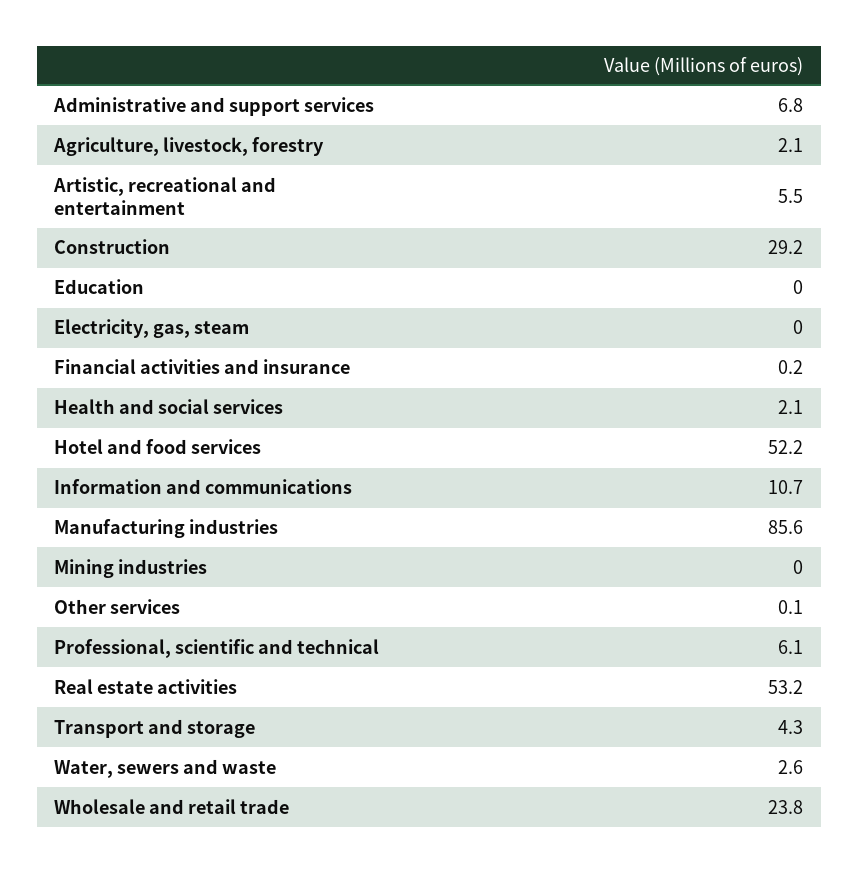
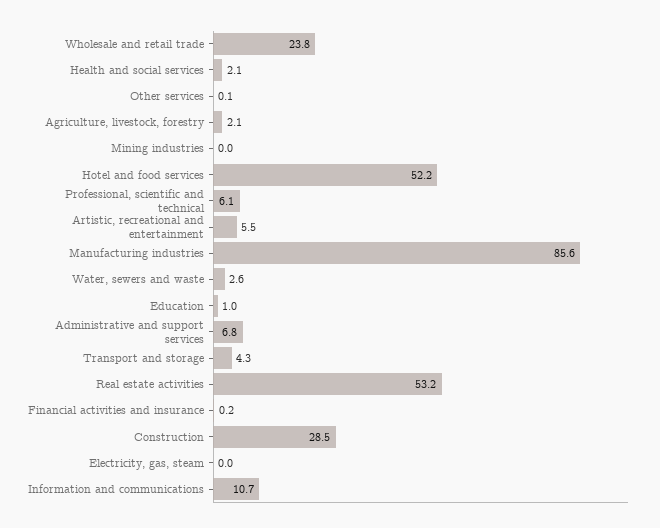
Construction: 29.2 -> 28.5
Education: 0 -> 1

